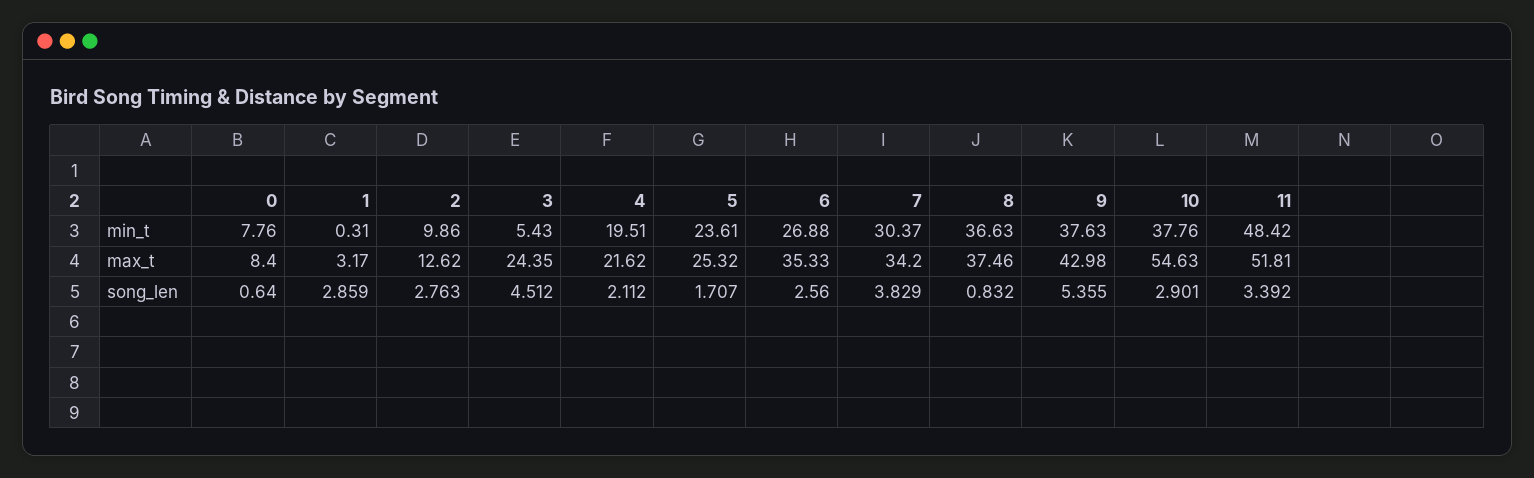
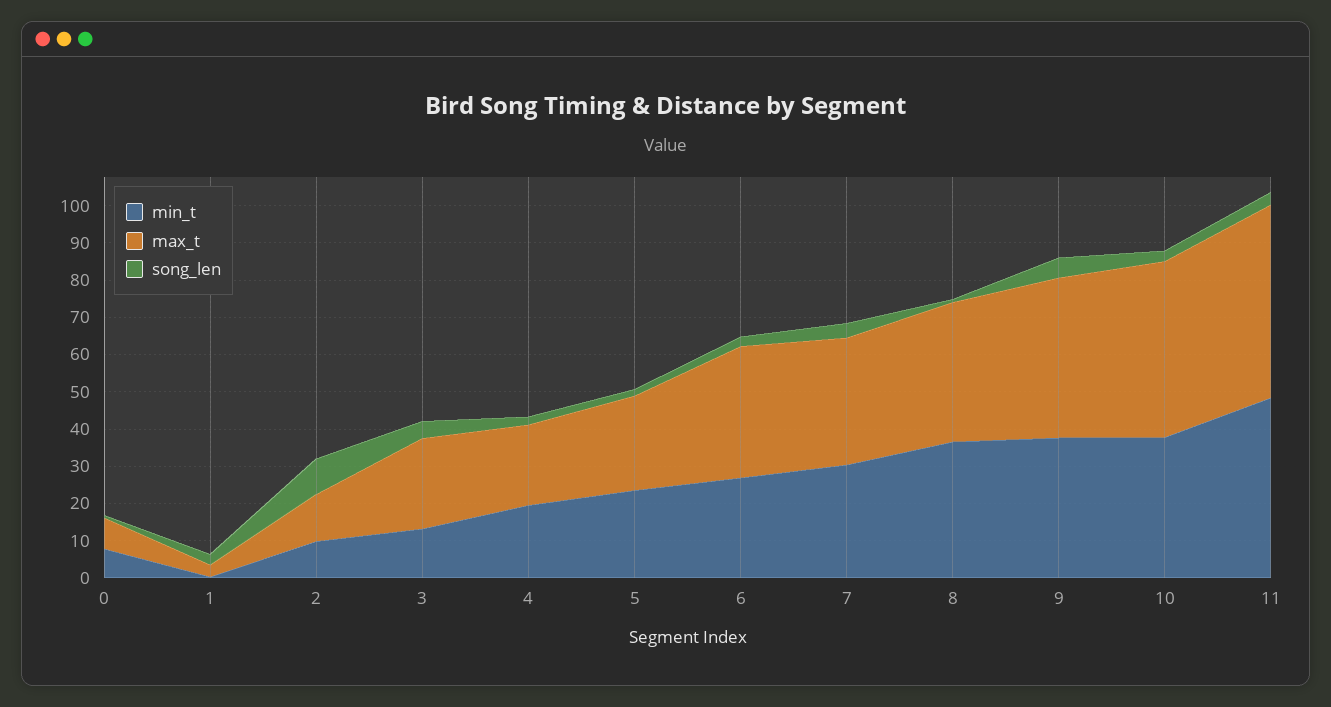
min_t, 3: 5.43 -> 12.5
max_t, 10: 54.63 -> 47.5
song_len, 2: 2.763 -> 10

